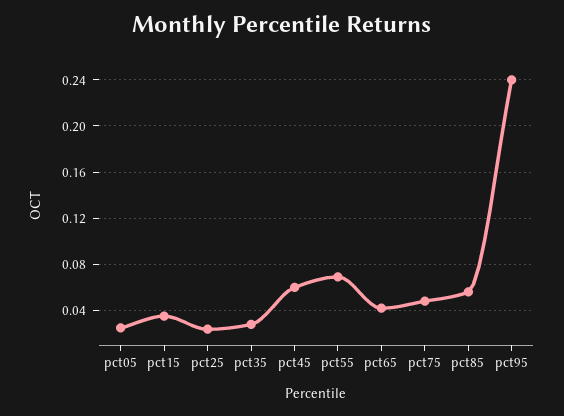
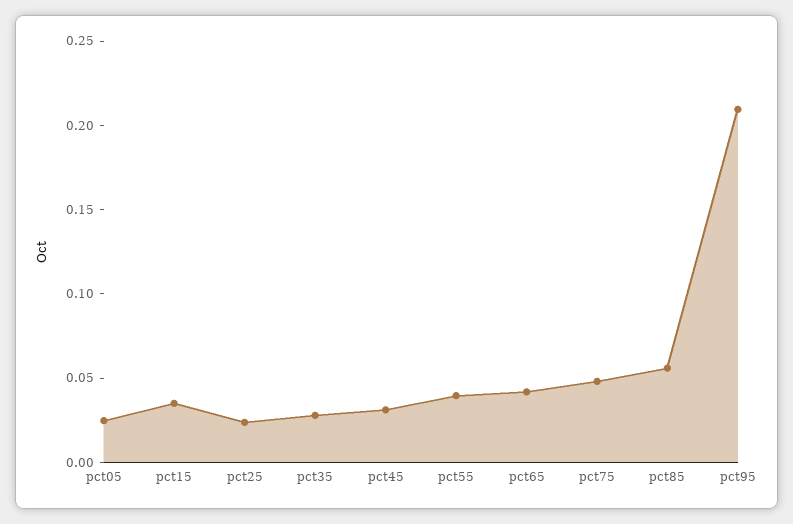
pct45: 0.06 -> 0.03
pct55: 0.07 -> 0.04
pct95: 0.24 -> 0.21

